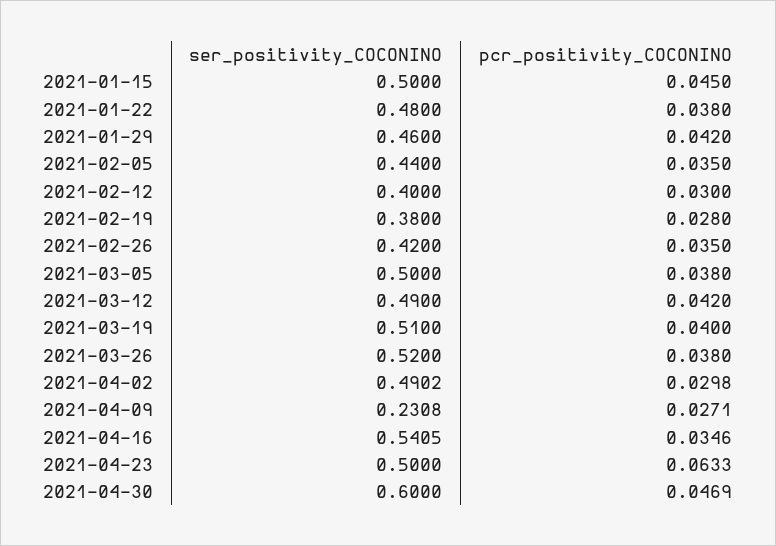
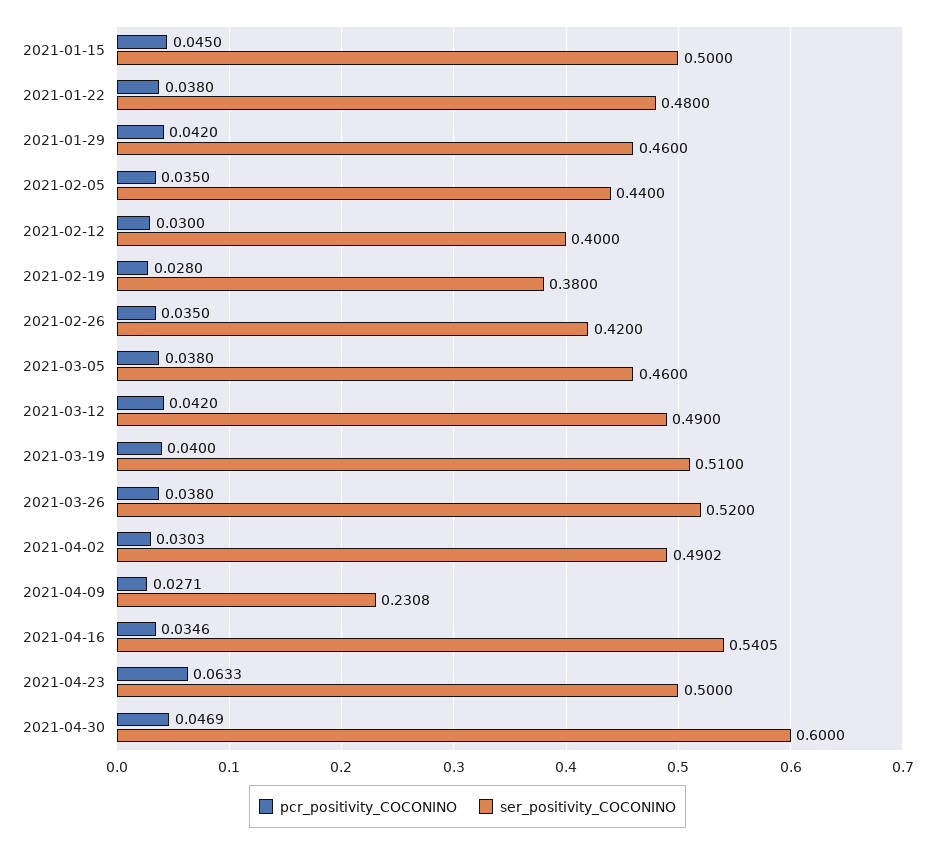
ser_positivity_COCONINO, 2021-03-05: 0.5 -> 0.46
pcr_positivity_COCONINO, 2021-04-02: 0.0298 -> 0.0303

